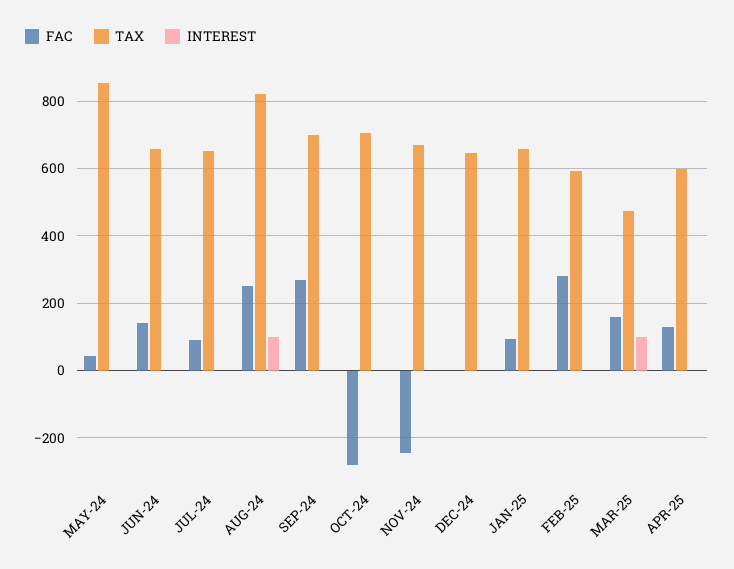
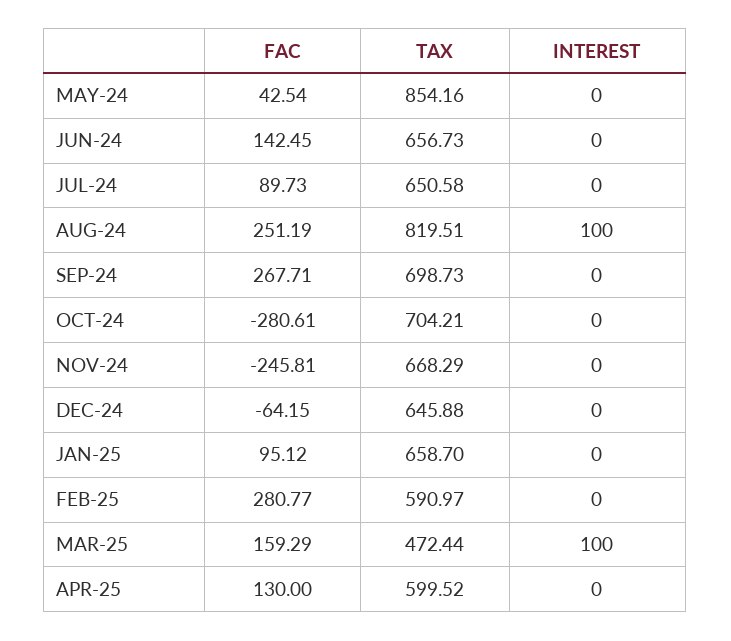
FAC, DEC-24: 0 -> -64.15

